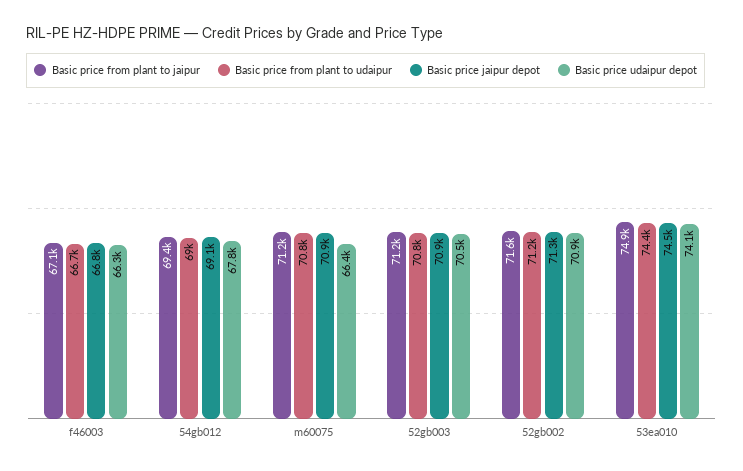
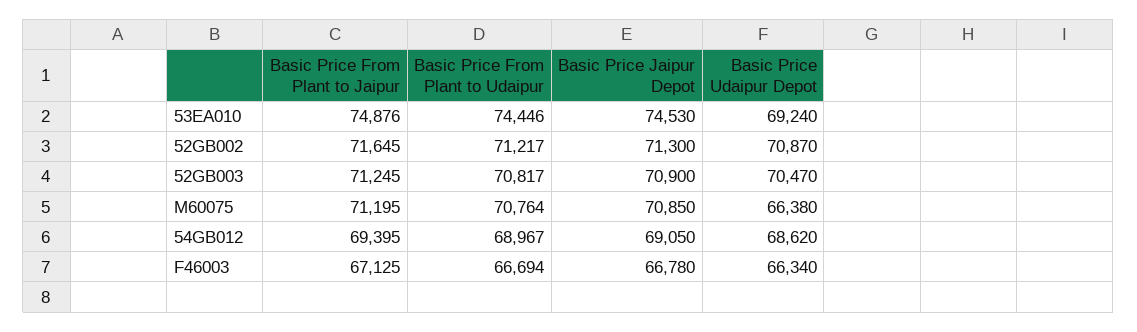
Basic price udaipur depot, 54gb012: 67800 -> 68620
Basic price udaipur depot, 53ea010: 74100 -> 69240

